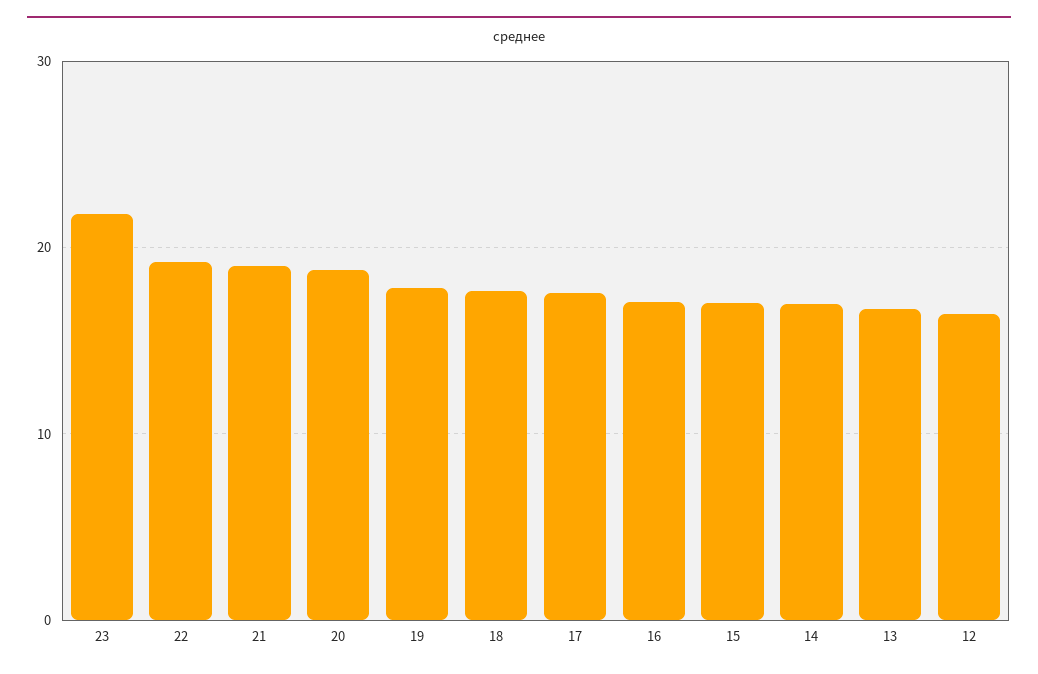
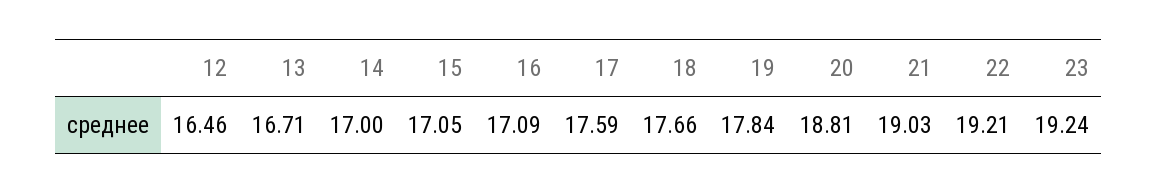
23: 22 -> 19.24

